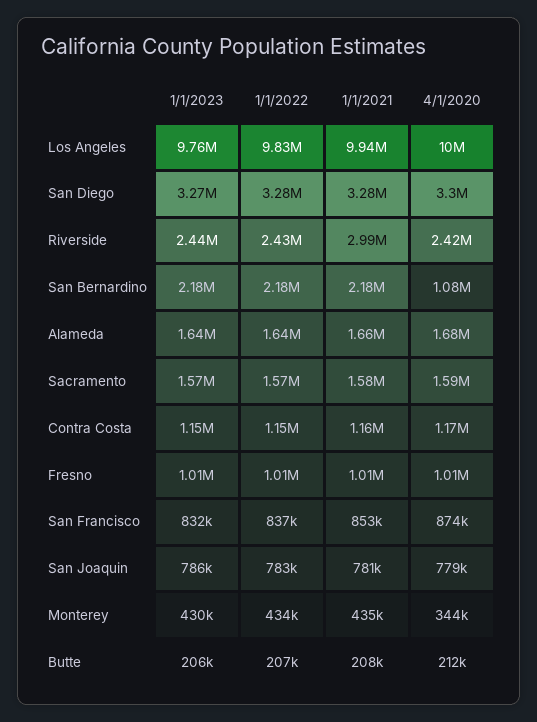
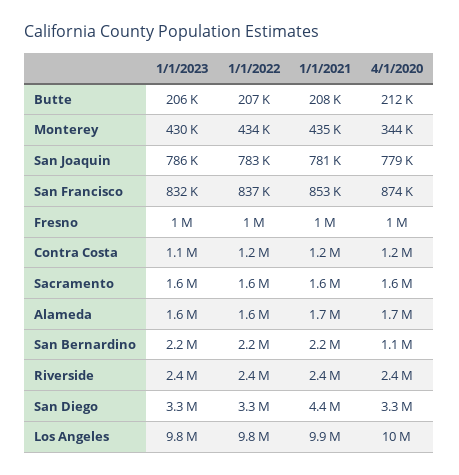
1/1/2021, San Diego: 3280000 -> 4400000
1/1/2021, Riverside: 2990000 -> 2400000

